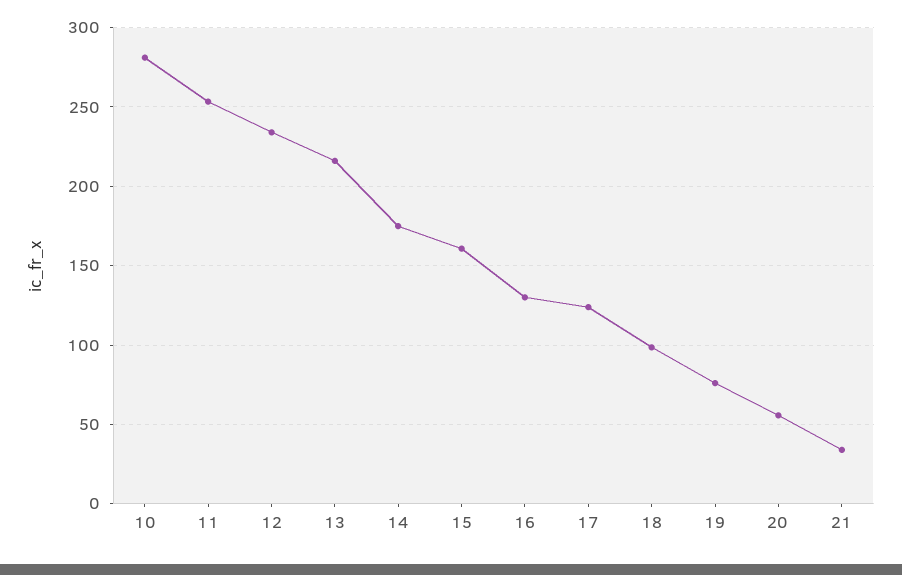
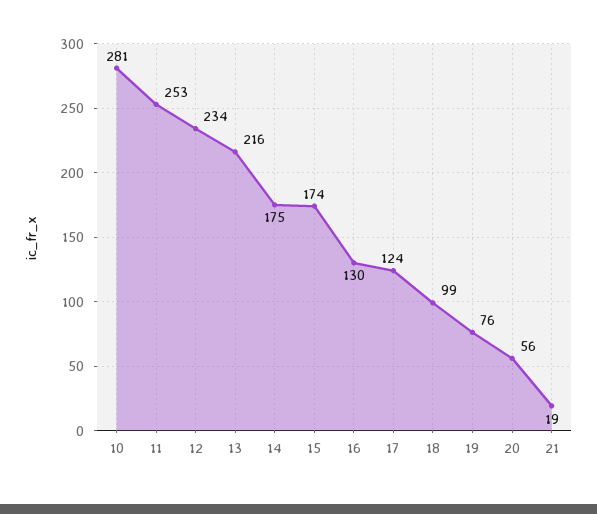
15: 160 -> 174
21: 35 -> 19

